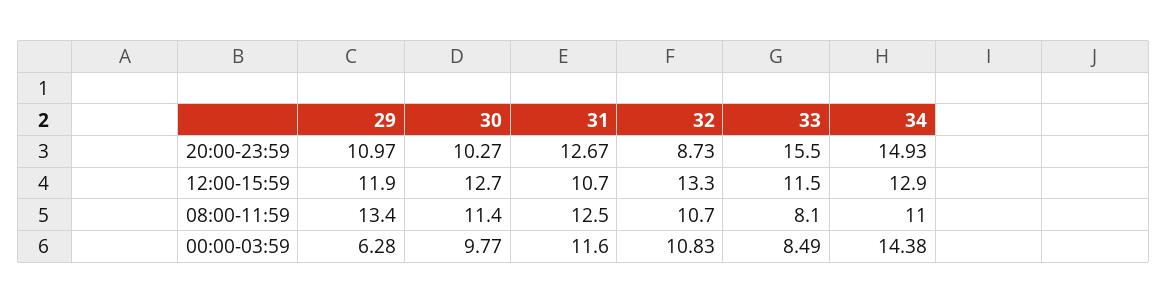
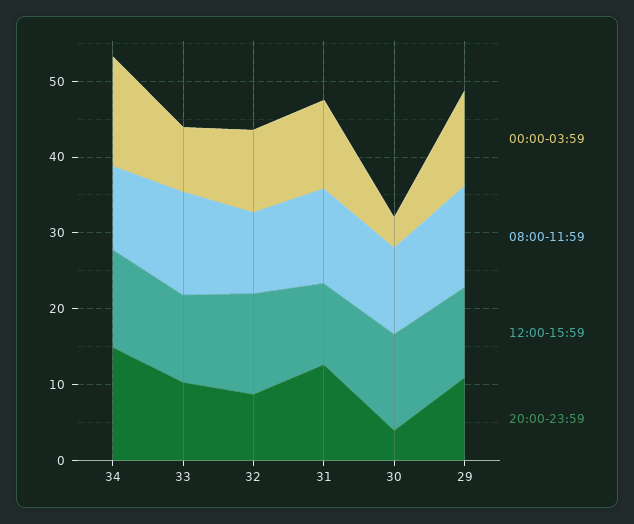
20:00-23:59, 30: 10.27 -> 4
20:00-23:59, 33: 15.5 -> 10
08:00-11:59, 33: 8.1 -> 14
00:00-03:59, 29: 6.28 -> 12
00:00-03:59, 30: 9.77 -> 4

